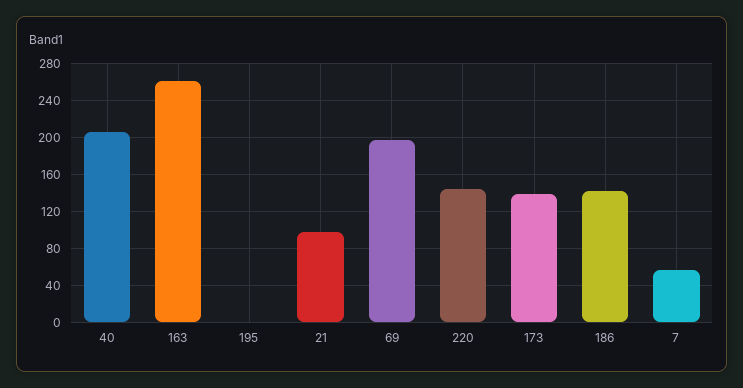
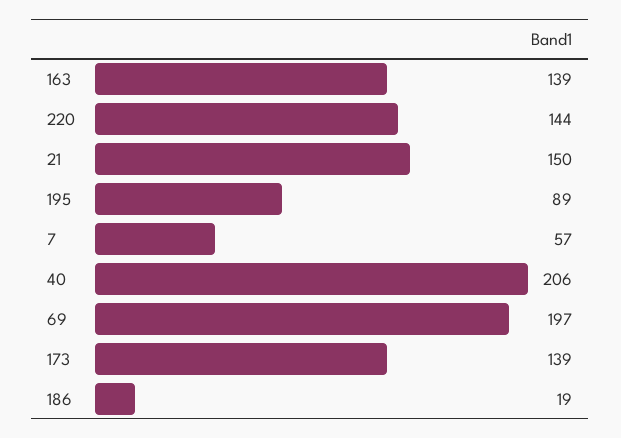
163: 260 -> 139
195: 0 -> 89
21: 100 -> 150
186: 140 -> 19

